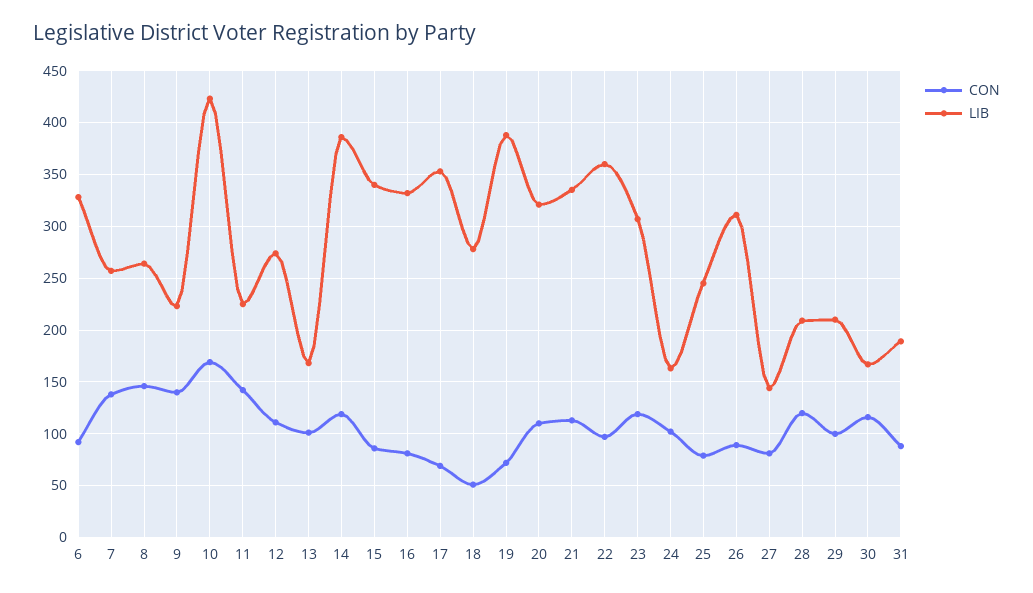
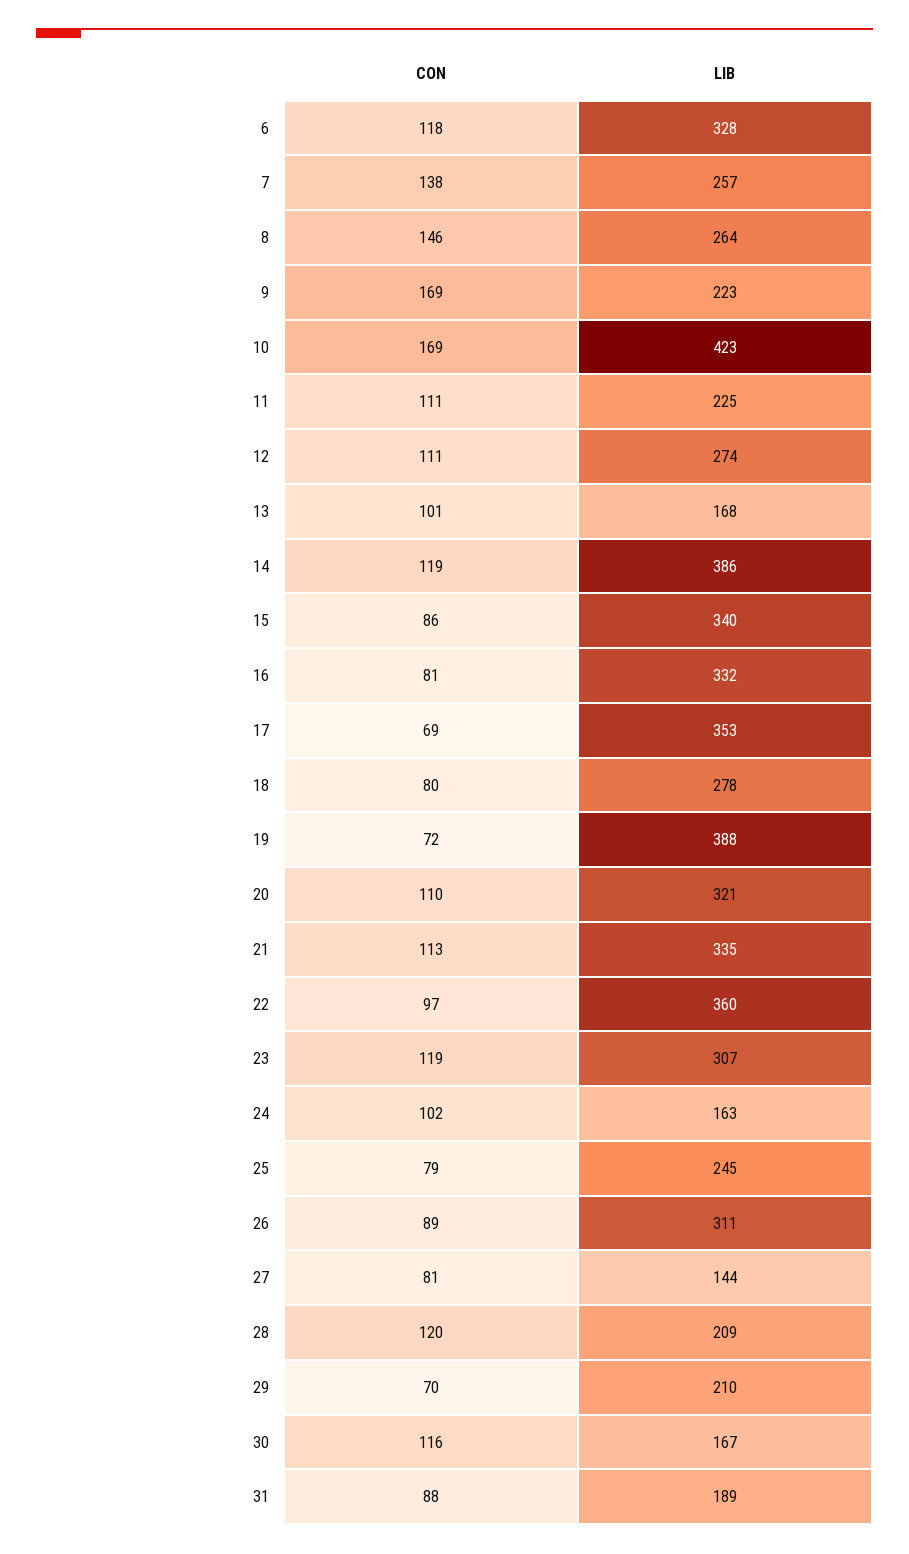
CON, 6: 90 -> 118
CON, 9: 140 -> 169
CON, 11: 140 -> 111
CON, 18: 50 -> 80
CON, 29: 100 -> 70

